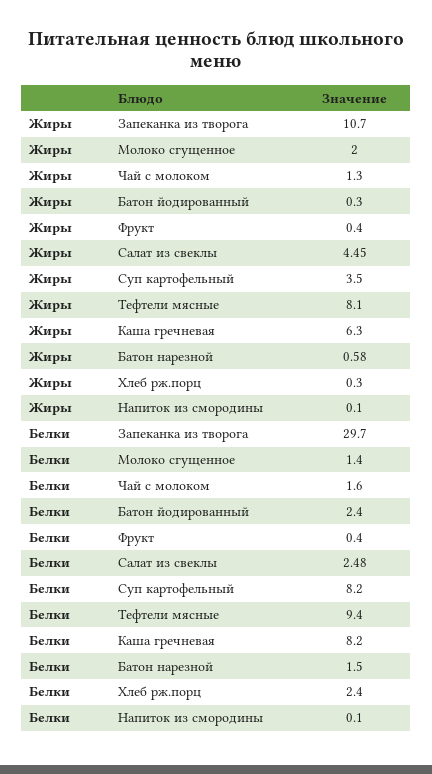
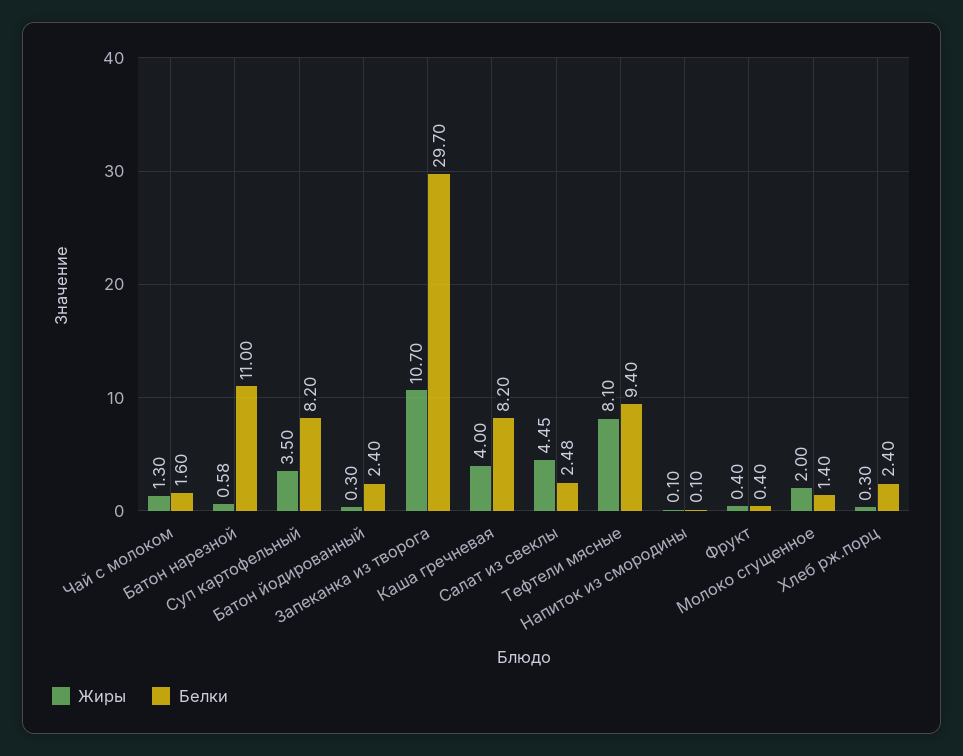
Жиры, Каша гречневая: 6.3 -> 4
Белки, Батон нарезной: 1.5 -> 11

